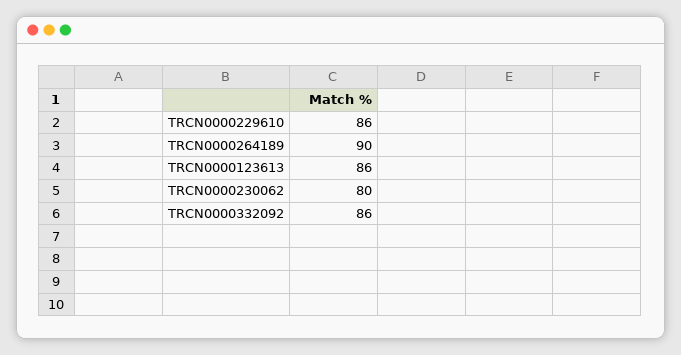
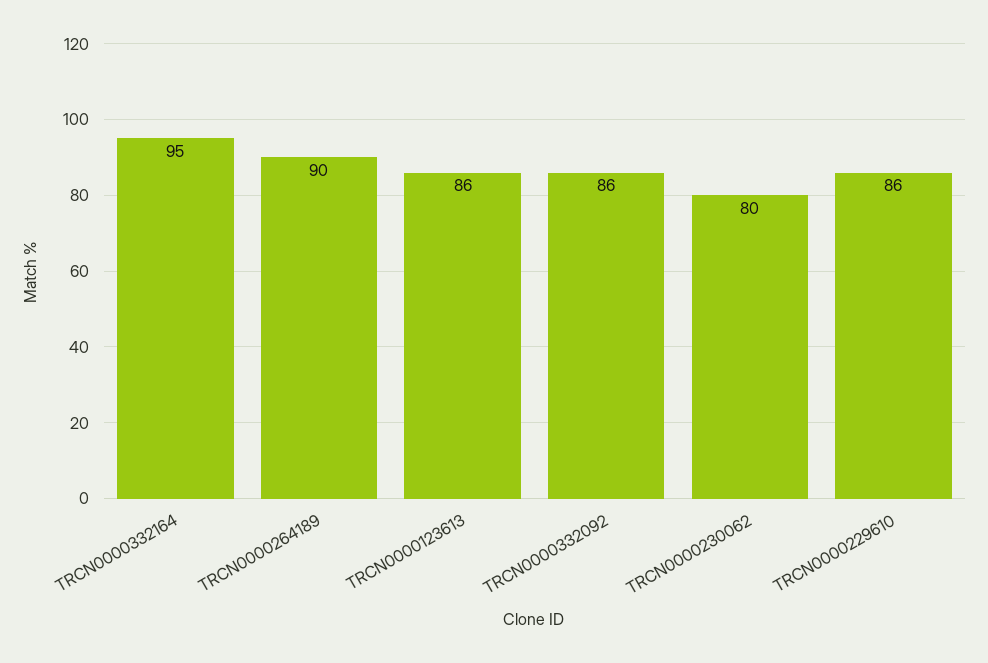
TRCN0000332164: none -> 95

